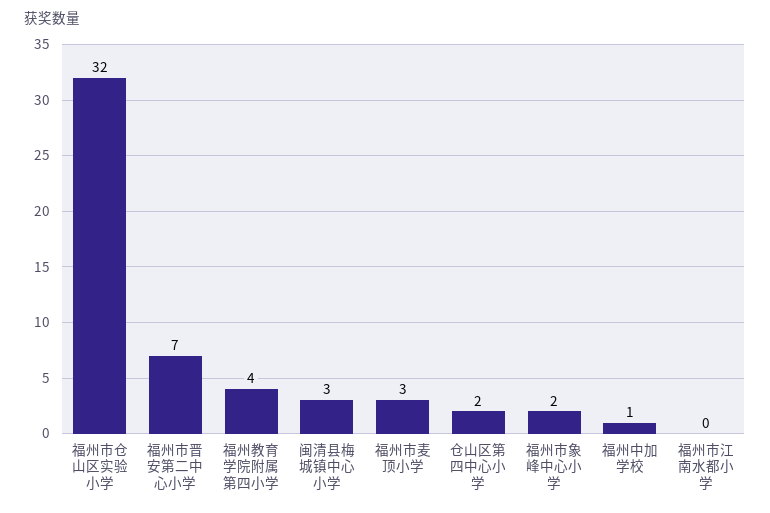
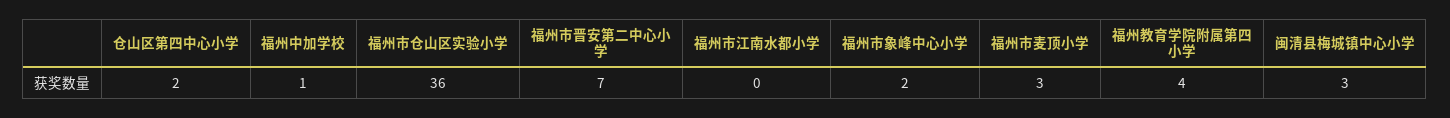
福州市仓山区实验小学: 32 -> 36

